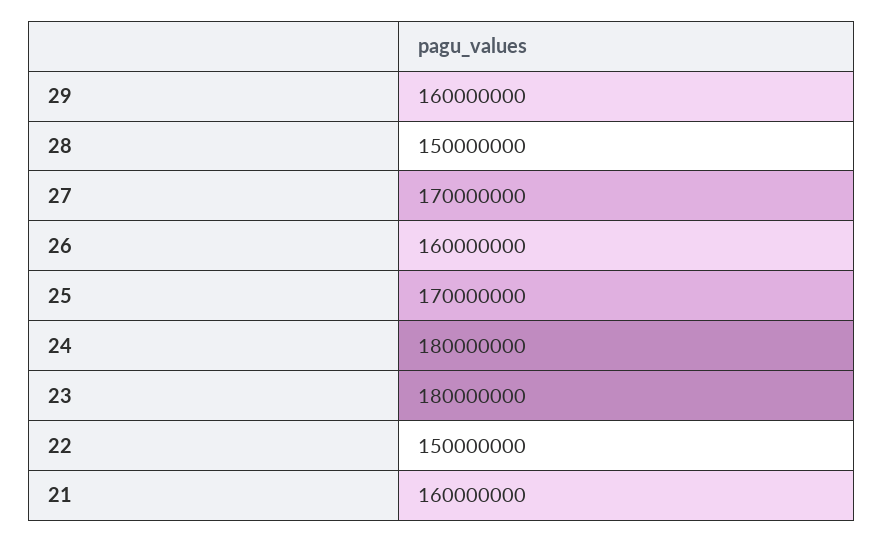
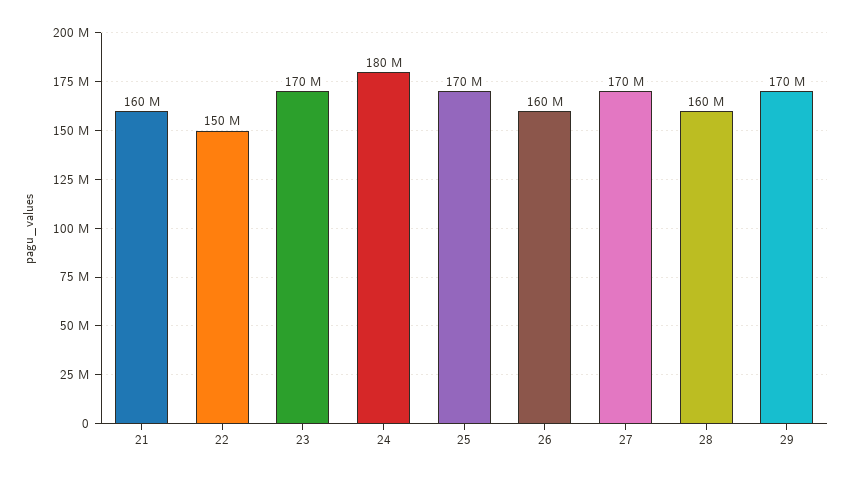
29: 160000000 -> 170000000
28: 150000000 -> 160000000
23: 180000000 -> 170000000

